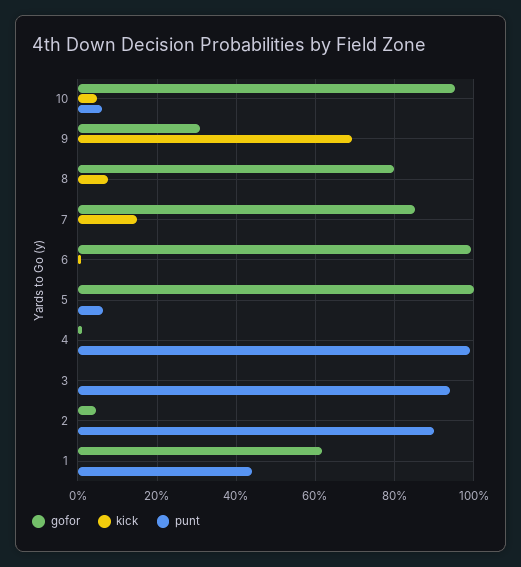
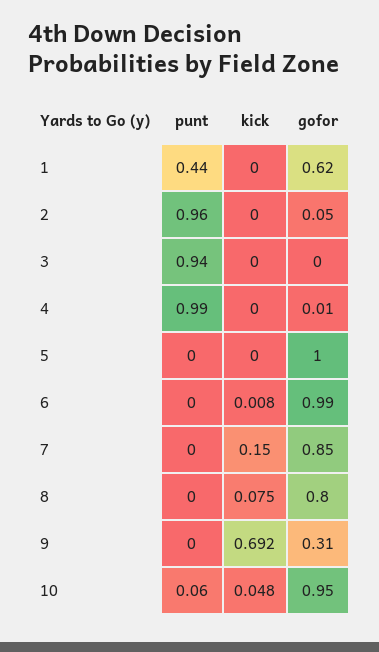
punt, 5: 0.06 -> 0
punt, 2: 0.9 -> 0.96

